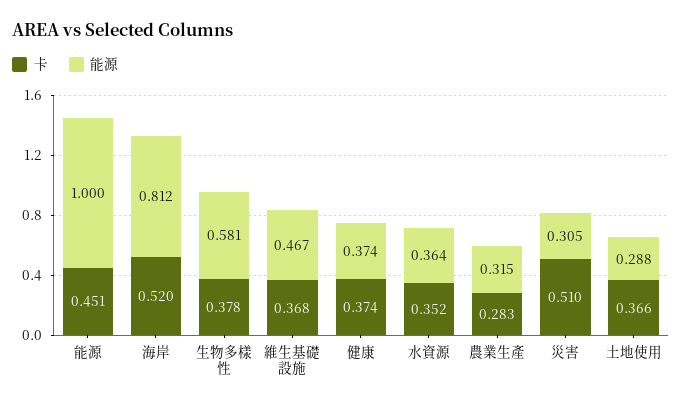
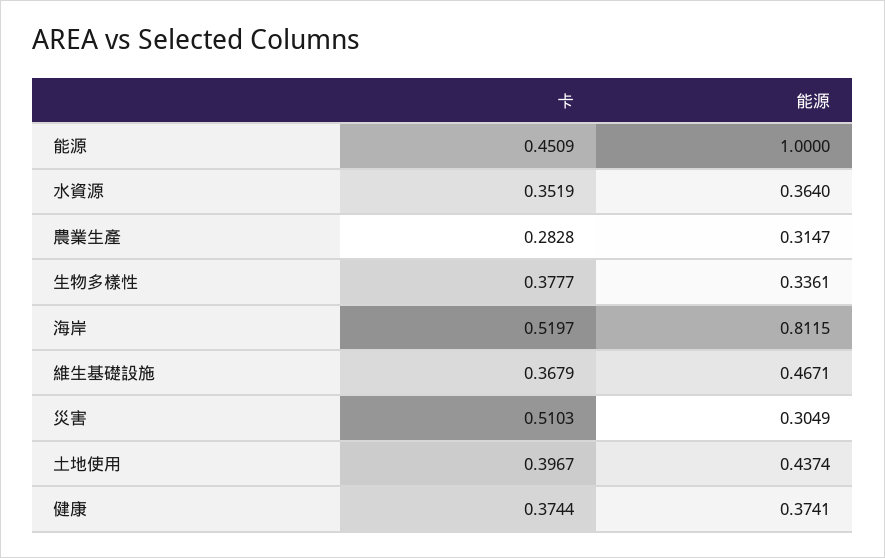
能源, 生物多樣性: 0.581 -> 0.3361
卡, 土地使用: 0.366 -> 0.3967
能源, 土地使用: 0.288 -> 0.4374

